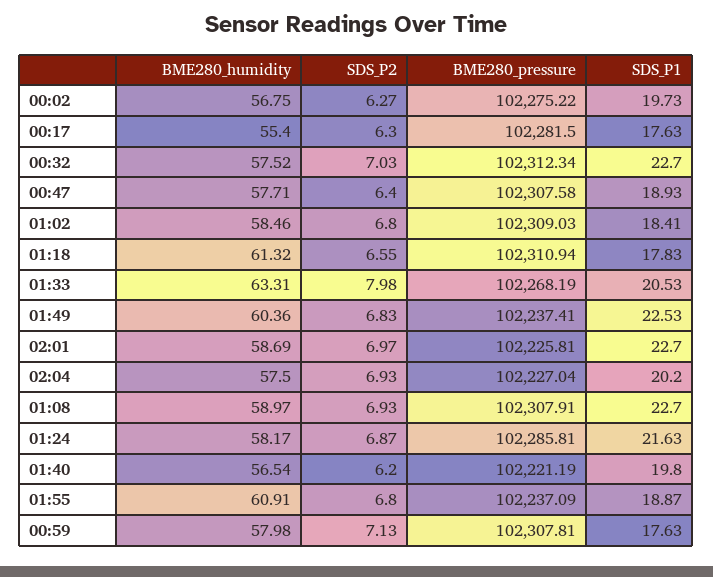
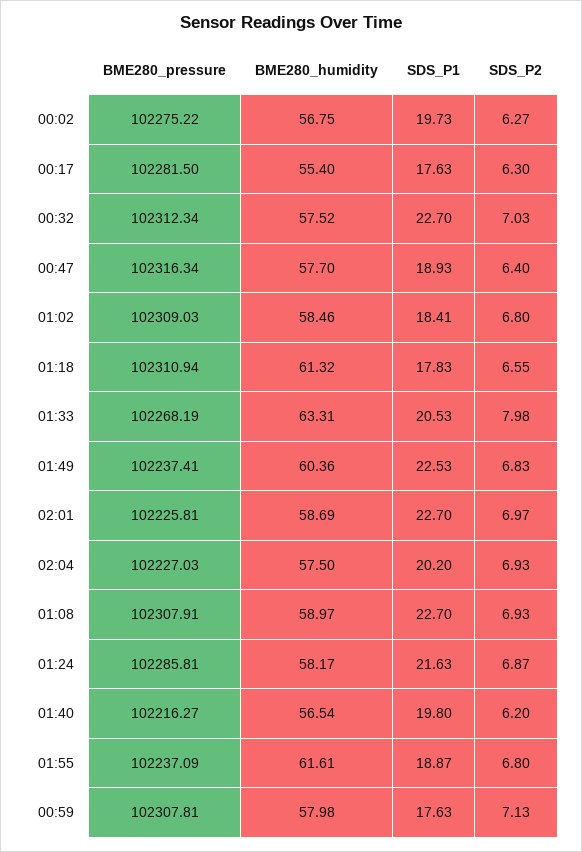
BME280_humidity, 00:47: 57.71 -> 57.7
BME280_pressure, 00:47: 102307.58 -> 102316.34
BME280_pressure, 02:04: 102227.04 -> 102227.03
BME280_pressure, 01:40: 102221.19 -> 102216.27
BME280_humidity, 01:55: 60.91 -> 61.61

